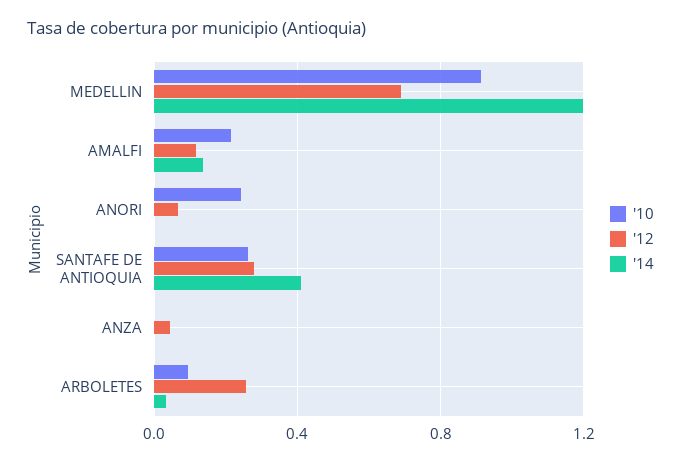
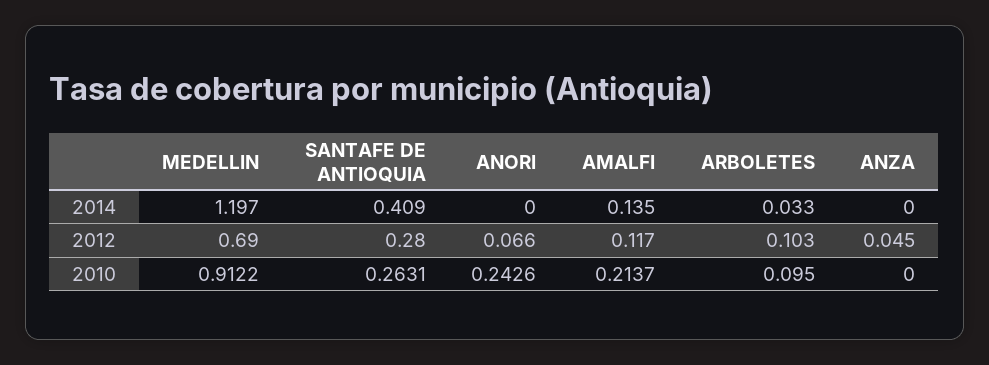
'12, ARBOLETES: 0.25 -> 0.103

